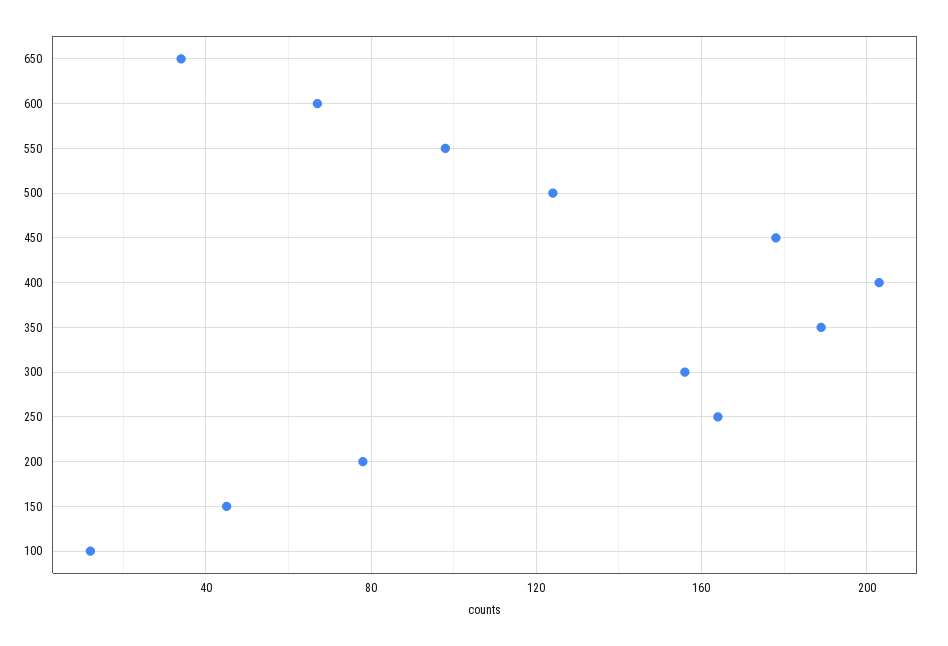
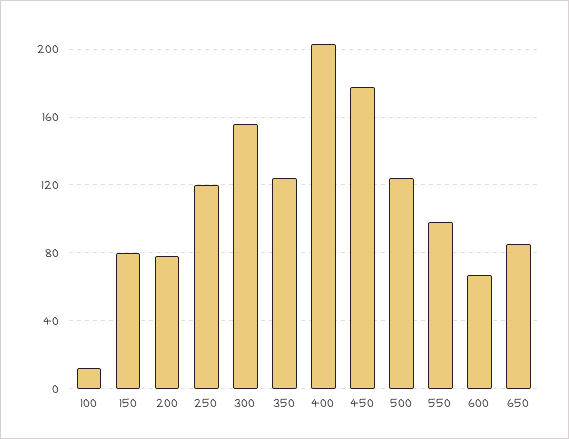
650: 35 -> 85
350: 190 -> 125
250: 165 -> 120
150: 45 -> 80

